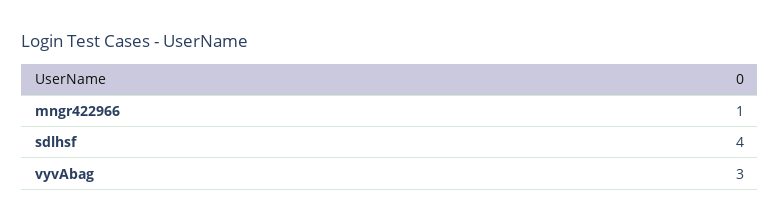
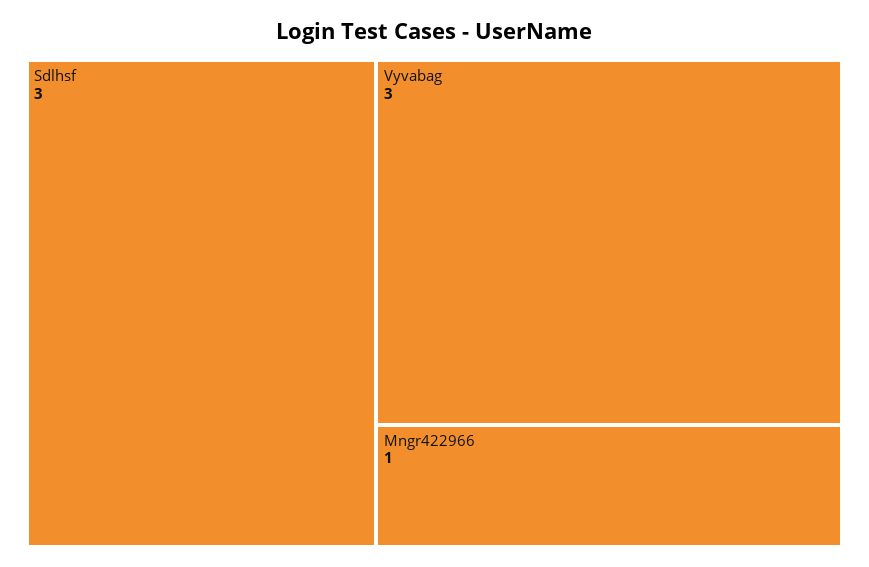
sdlhsf: 4 -> 3

